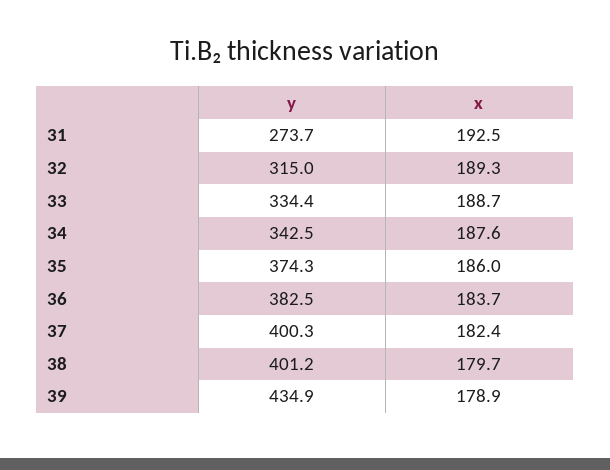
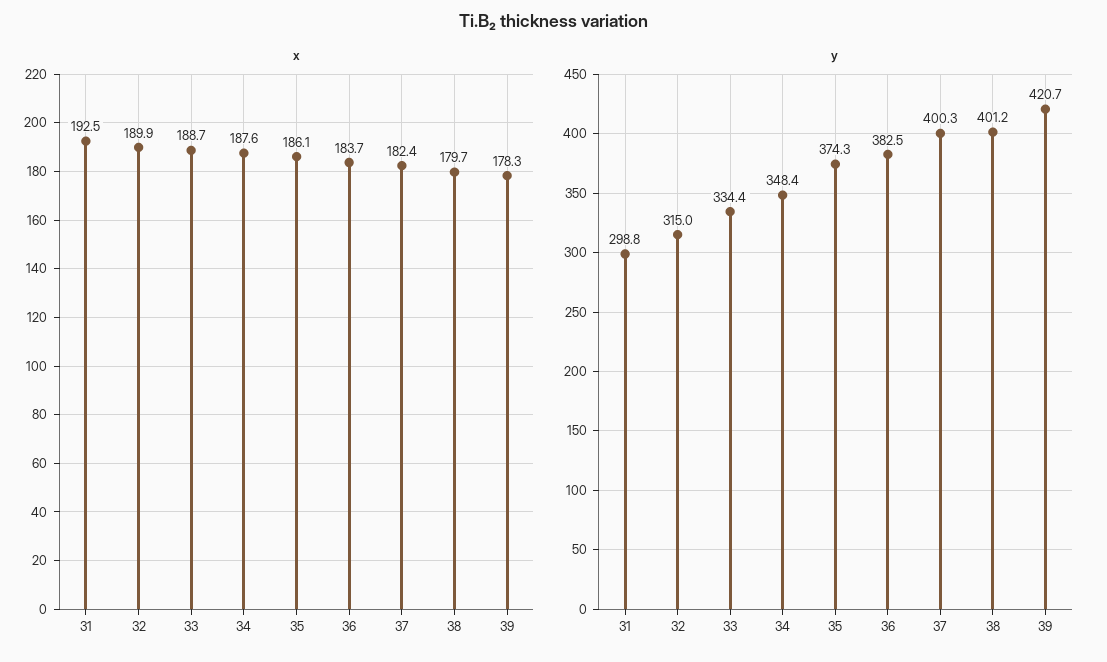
y, 31: 273.7 -> 298.8
x, 32: 189.3 -> 189.9
y, 34: 342.5 -> 348.4
x, 35: 186 -> 186.1
y, 39: 434.9 -> 420.7
x, 39: 178.9 -> 178.3

